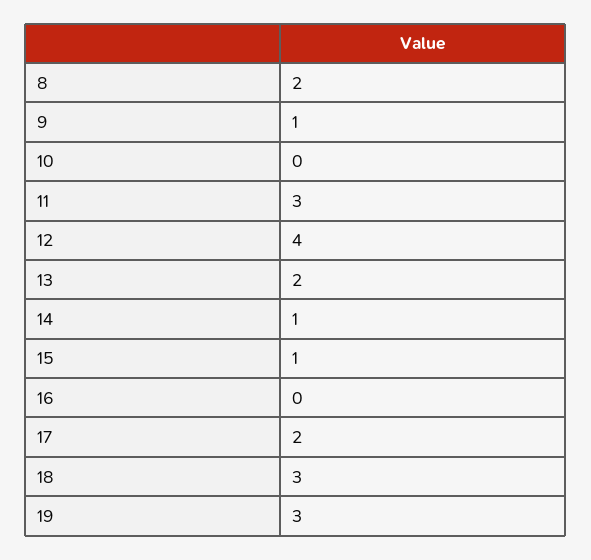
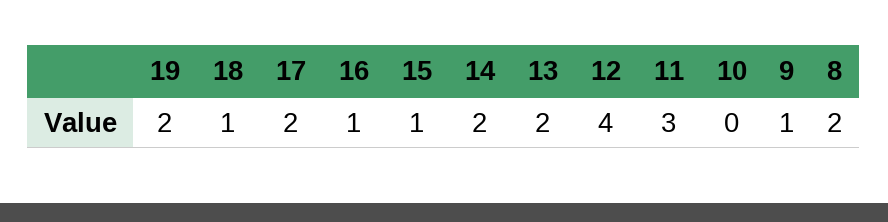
14: 1 -> 2
16: 0 -> 1
18: 3 -> 1
19: 3 -> 2

